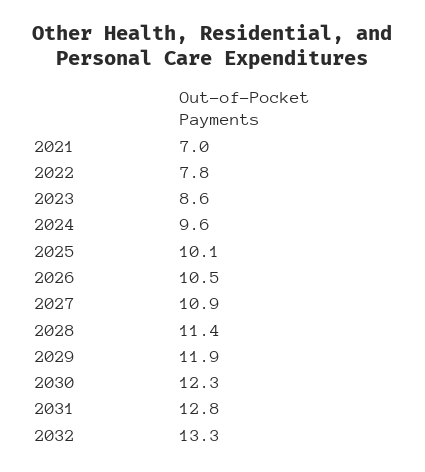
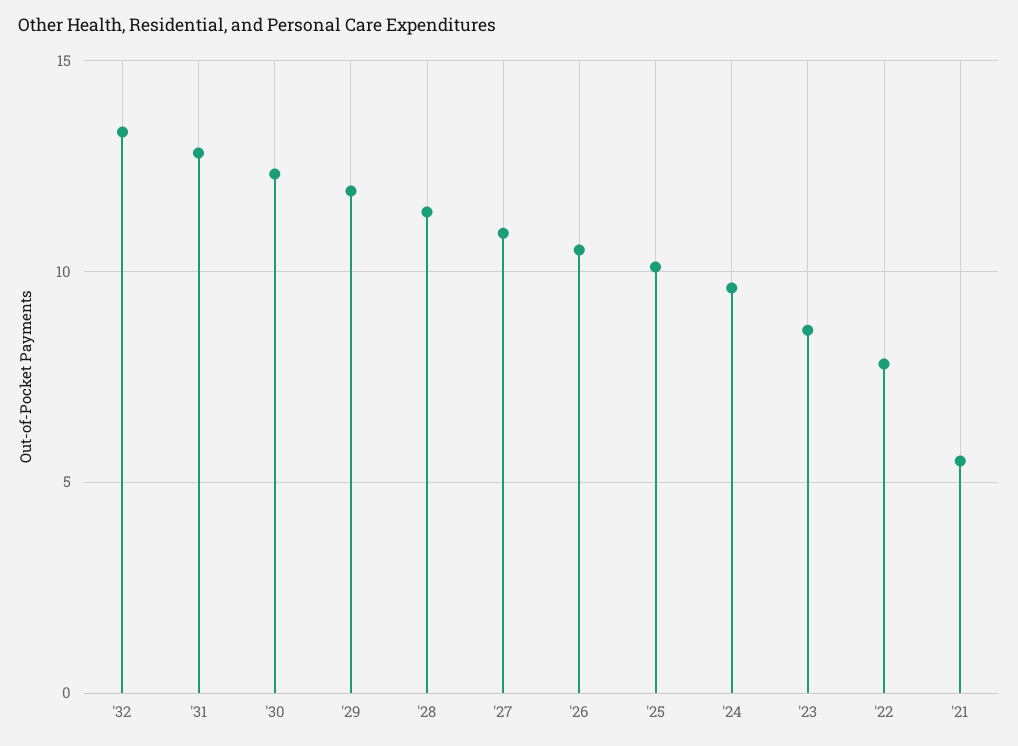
2021: 7 -> 5.5

